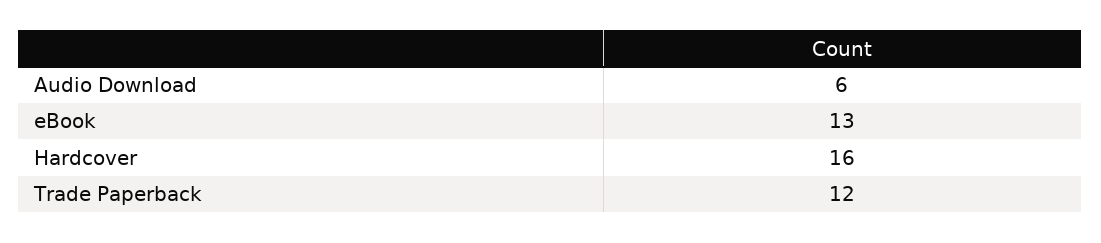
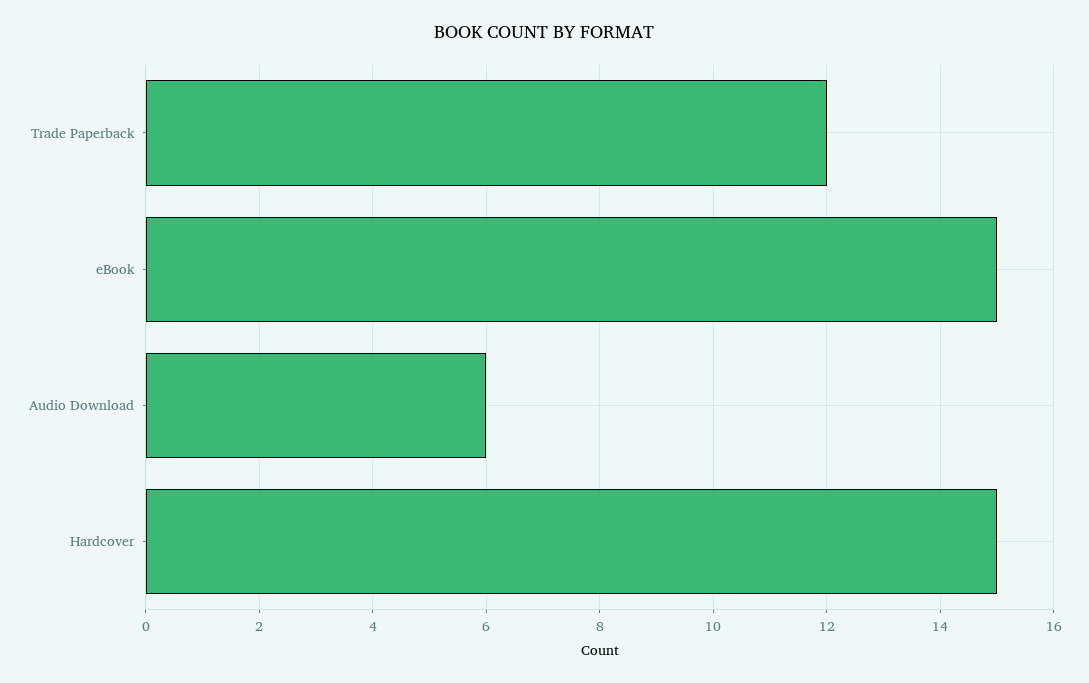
eBook: 13 -> 15
Hardcover: 16 -> 15

